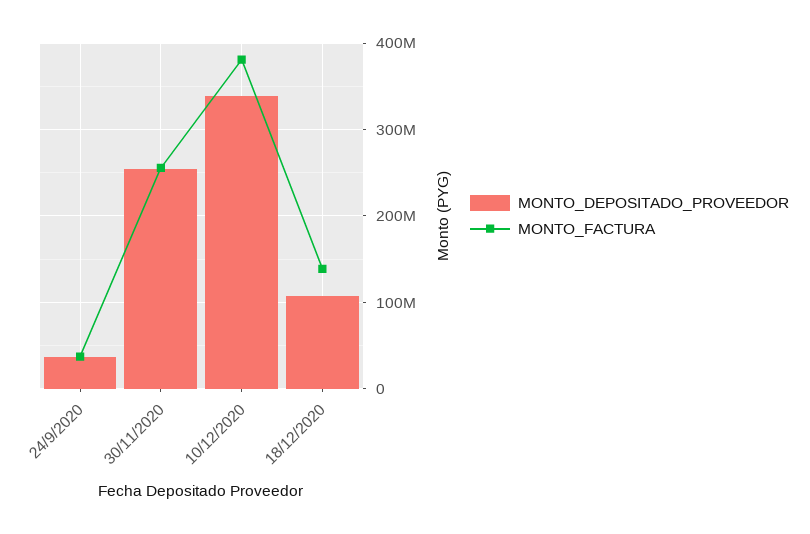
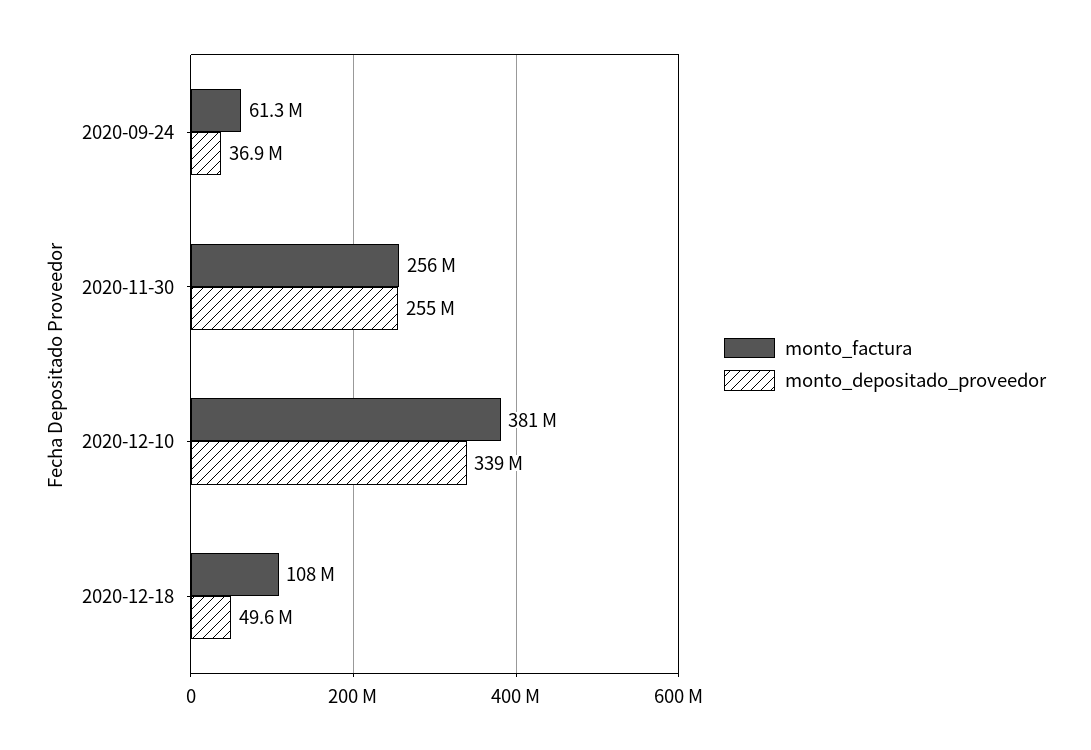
MONTO_FACTURA, 24/9/2020: 40000000 -> 61300000
MONTO_DEPOSITADO_PROVEEDOR, 18/12/2020: 110000000 -> 49600000
MONTO_FACTURA, 18/12/2020: 140000000 -> 108000000

